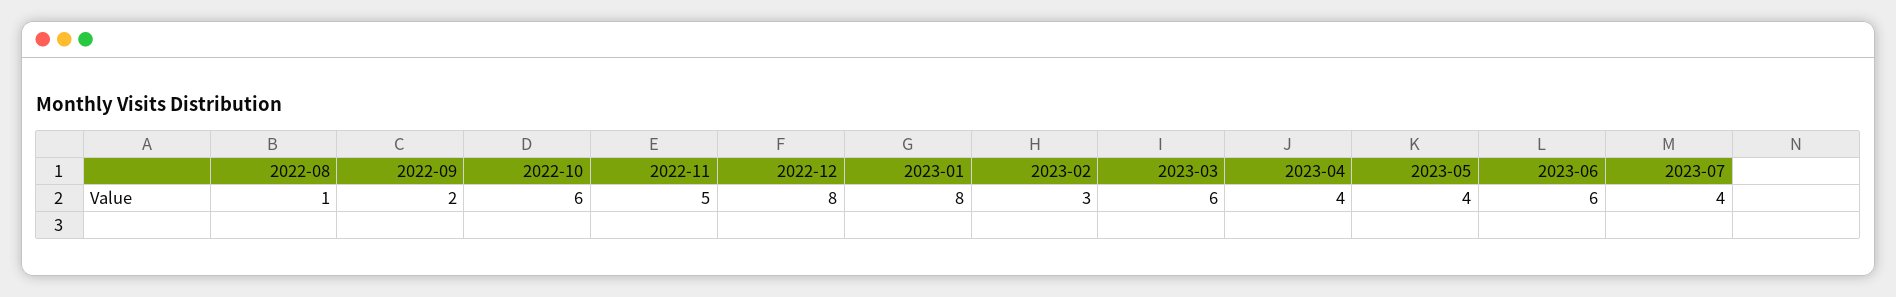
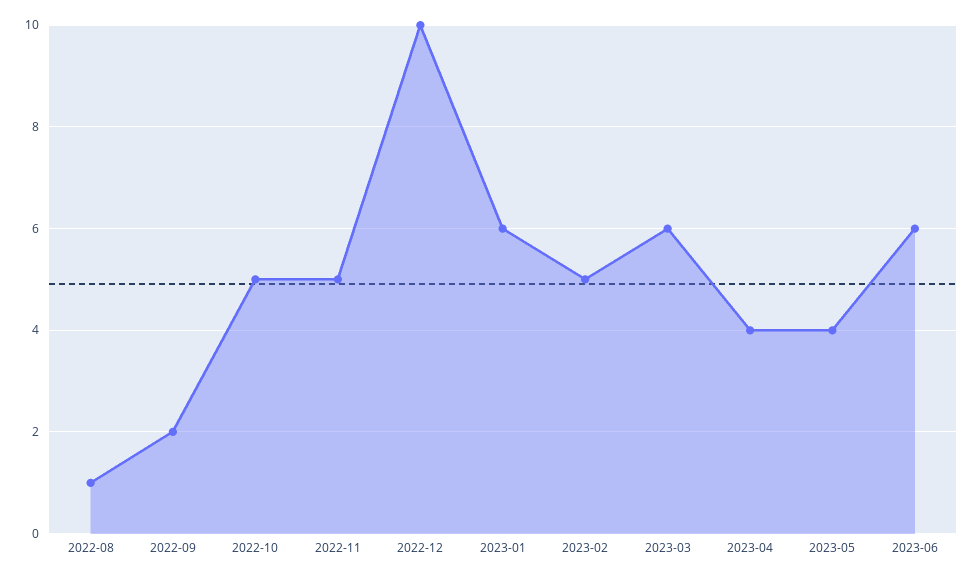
2022-10: 6 -> 5
2022-12: 8 -> 10
2023-01: 8 -> 6
2023-02: 3 -> 5
2023-07: 4 -> none

